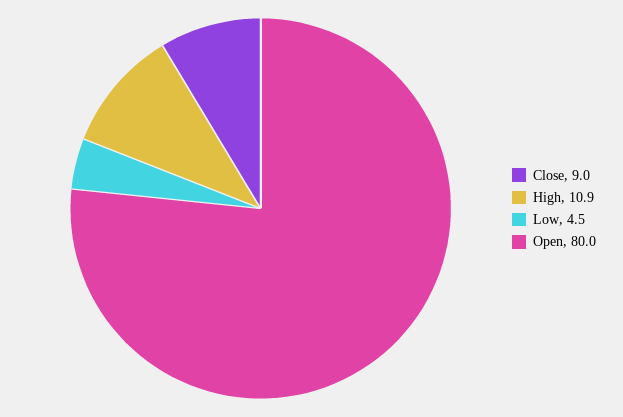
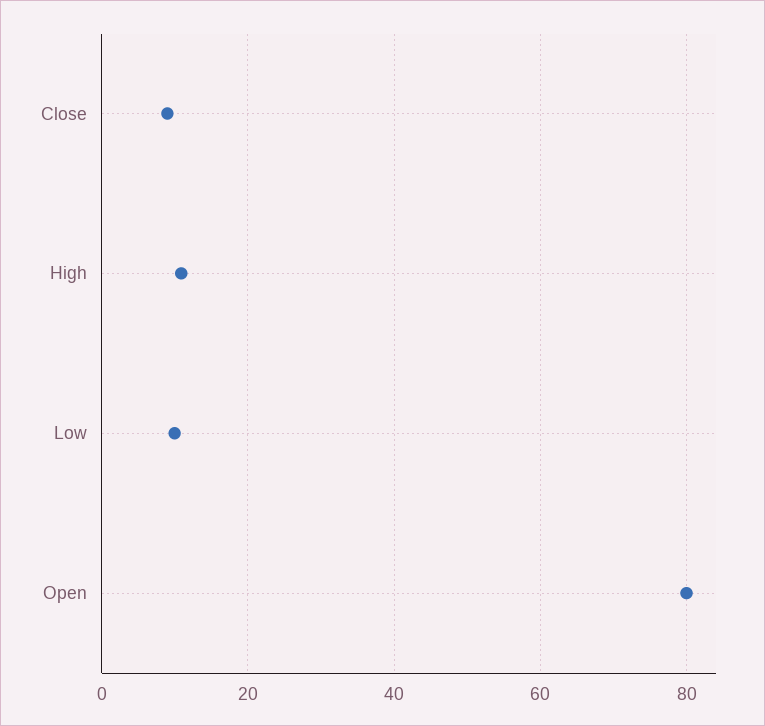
Low: 4.5 -> 10

